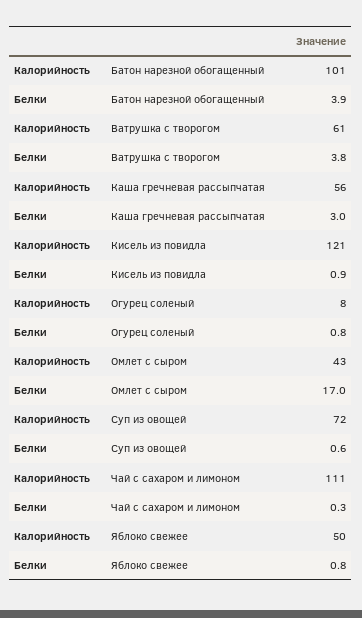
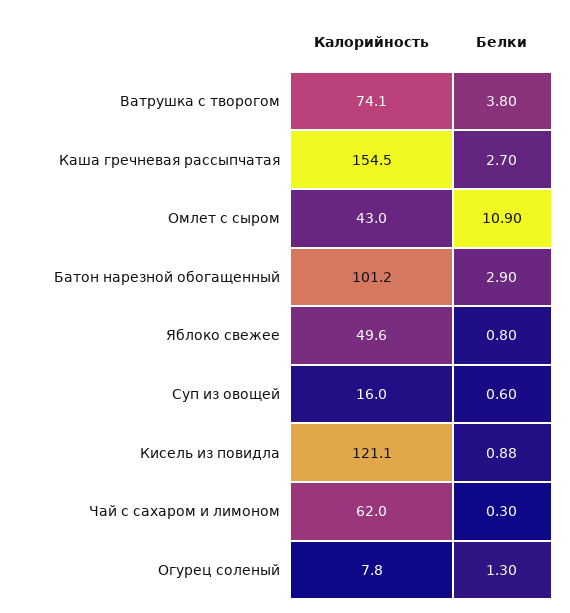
Белки, Батон нарезной обогащенный: 3.9 -> 2.9
Калорийность, Ватрушка с творогом: 61 -> 74.1
Калорийность, Каша гречневая рассыпчатая: 56 -> 154.5
Белки, Каша гречневая рассыпчатая: 3 -> 2.7
Белки, Огурец соленый: 0.8 -> 1.3
Белки, Омлет с сыром: 17 -> 10.9
Калорийность, Суп из овощей: 72 -> 16
Калорийность, Чай с сахаром и лимоном: 111 -> 62

